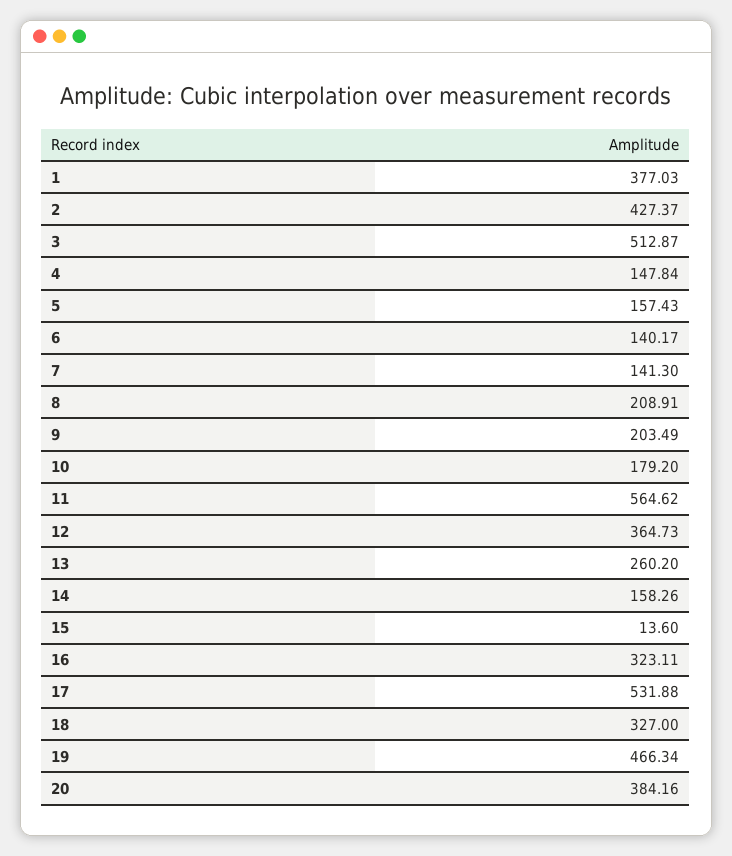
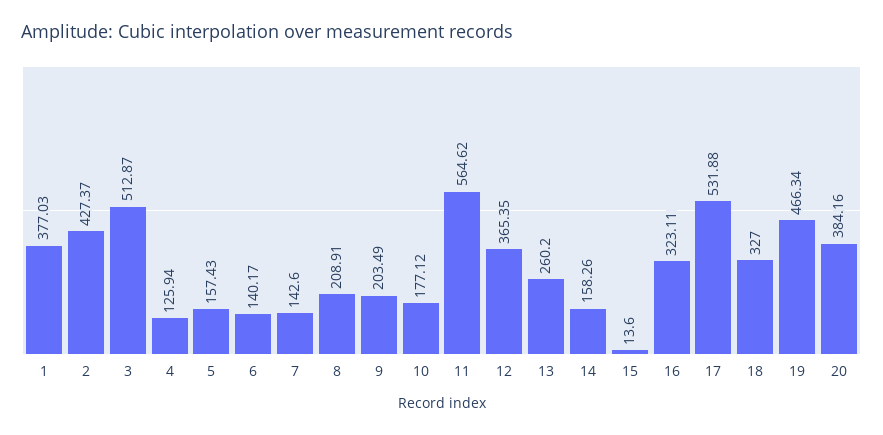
4: 147.84 -> 125.94
7: 141.3 -> 142.6
10: 179.2 -> 177.12
12: 364.73 -> 365.35

